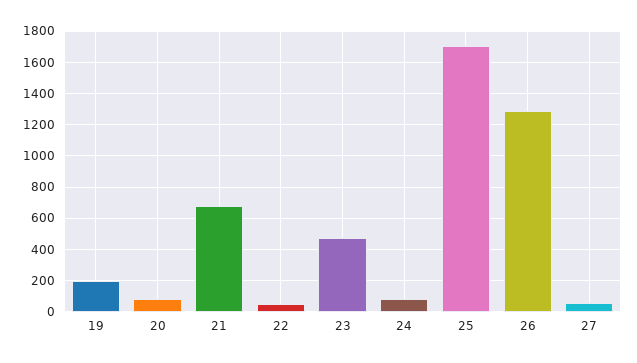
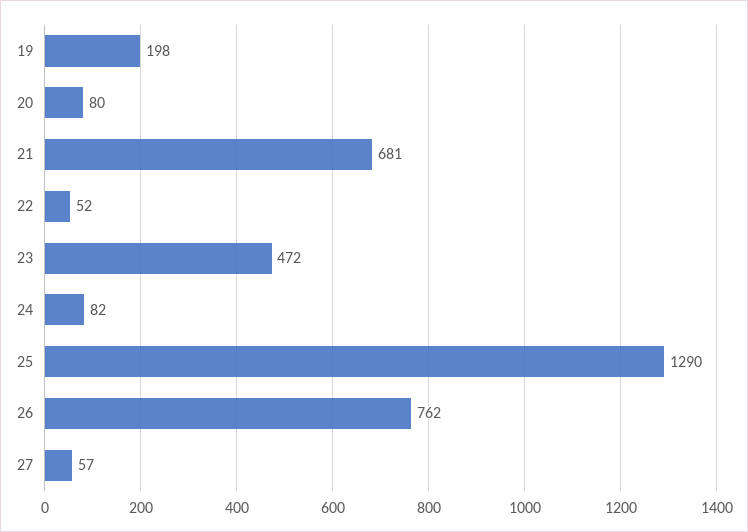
25: 1700 -> 1290
26: 1300 -> 762

